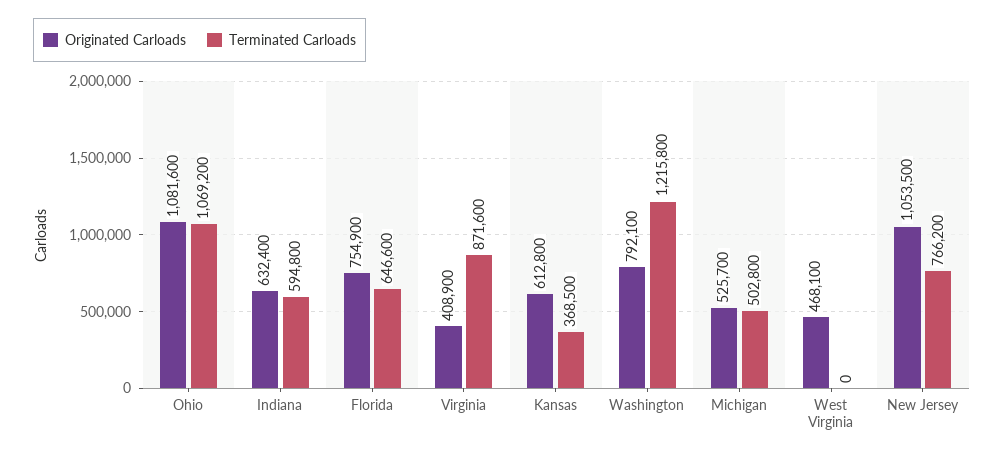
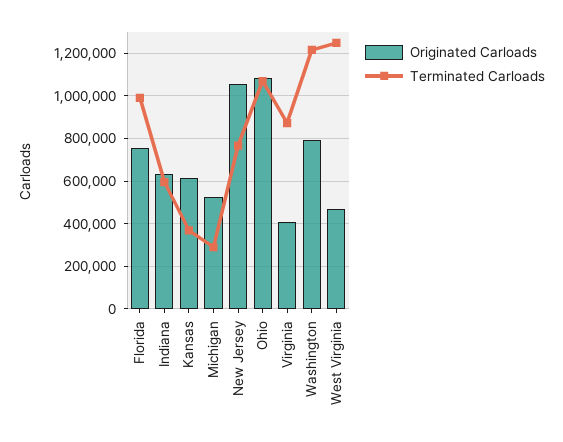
Terminated Carloads, Florida: 646600 -> 1000000
Terminated Carloads, Michigan: 502800 -> 300000
Terminated Carloads, West Virginia: 0 -> 1250000

